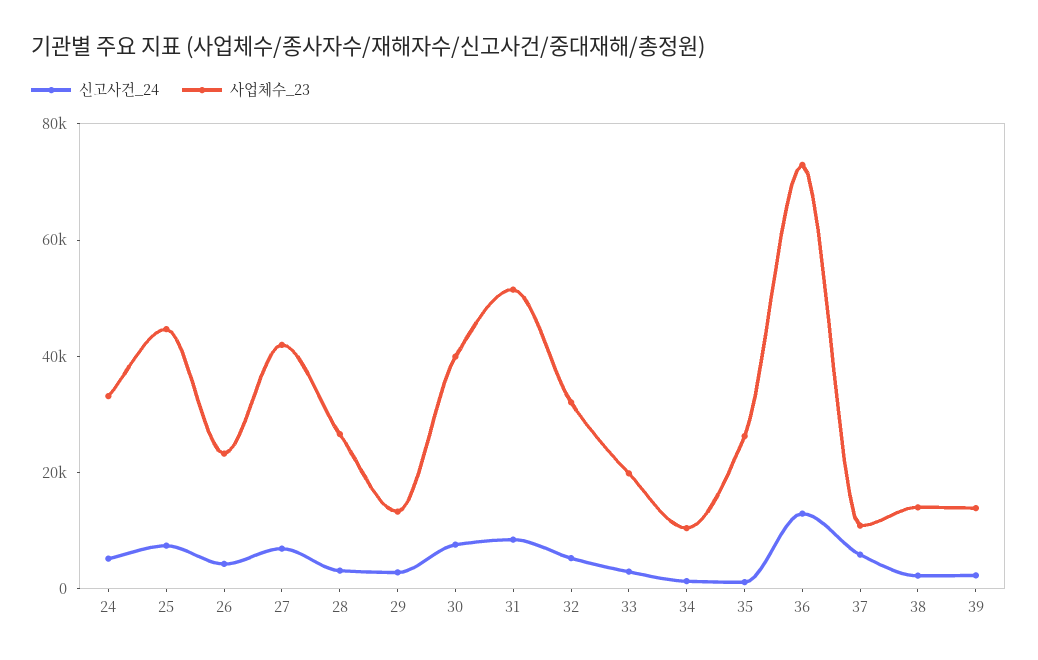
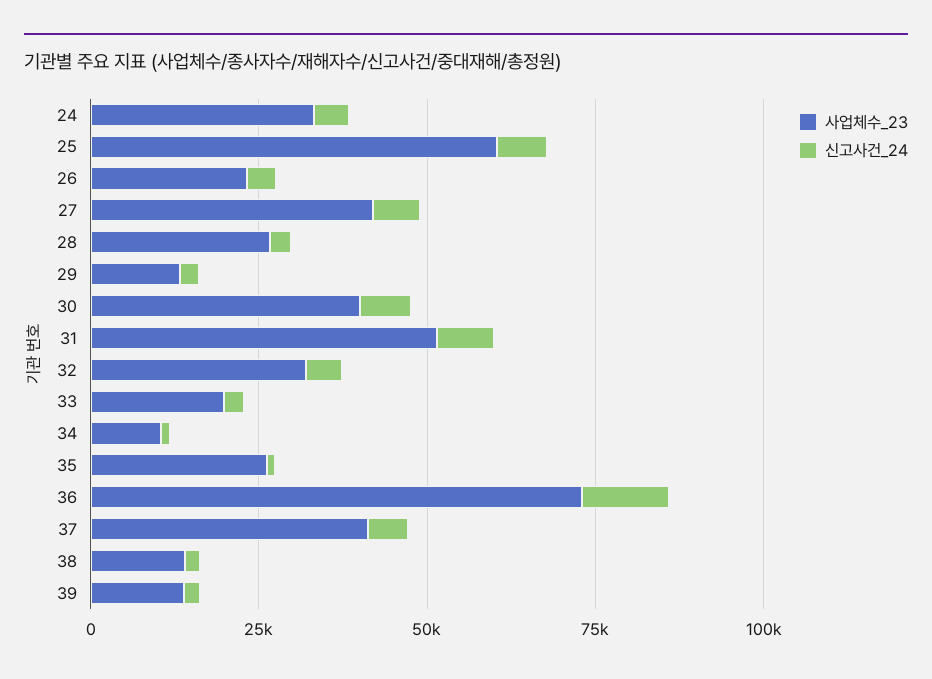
사업체수_23, 25: 45000 -> 60000
사업체수_23, 37: 10000 -> 40000

